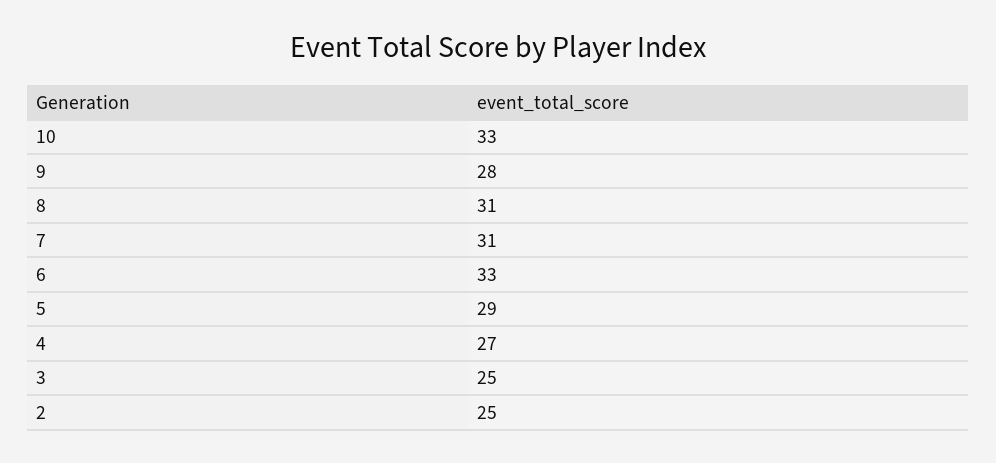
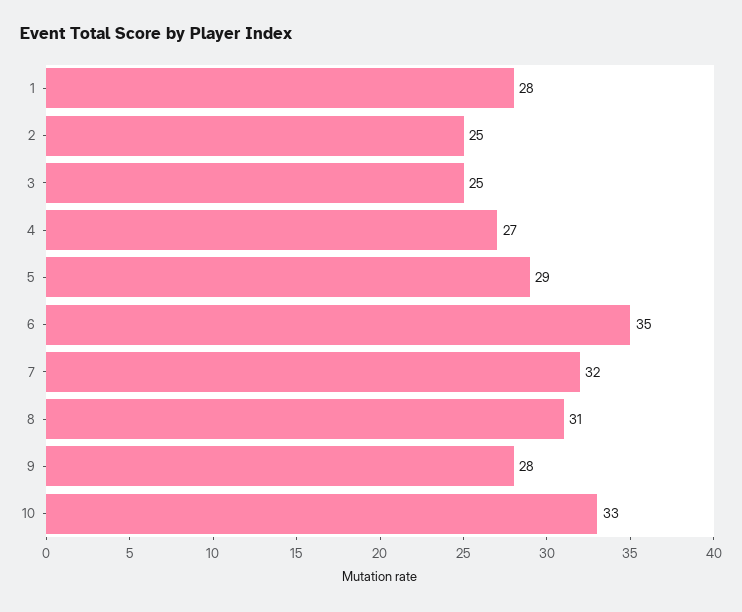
7: 31 -> 32
6: 33 -> 35
1: none -> 28

